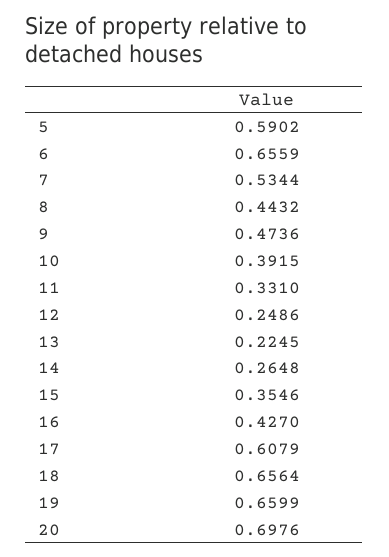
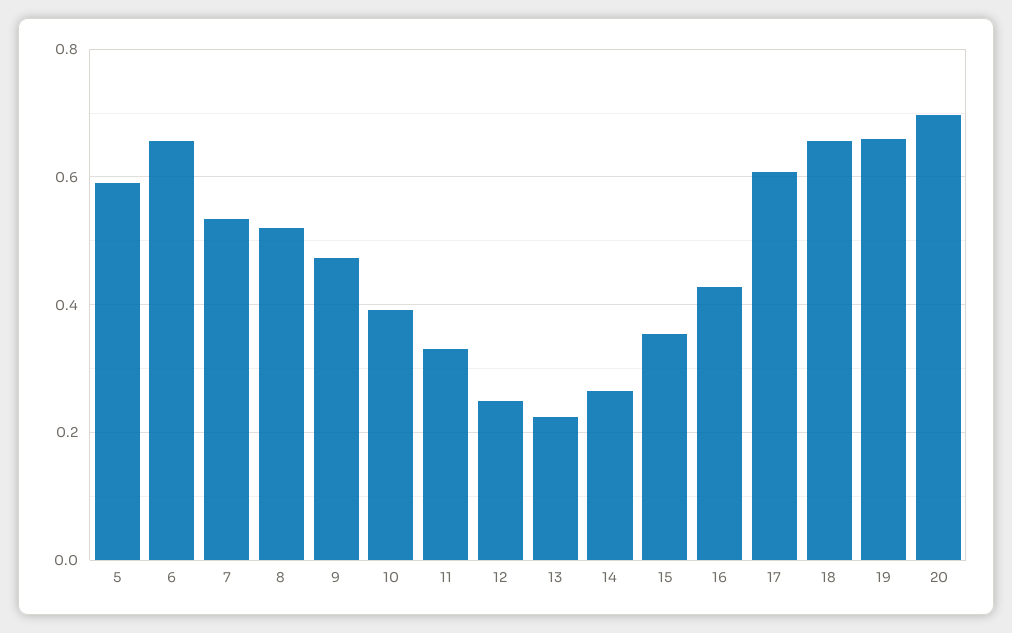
8: 0.4432 -> 0.52

